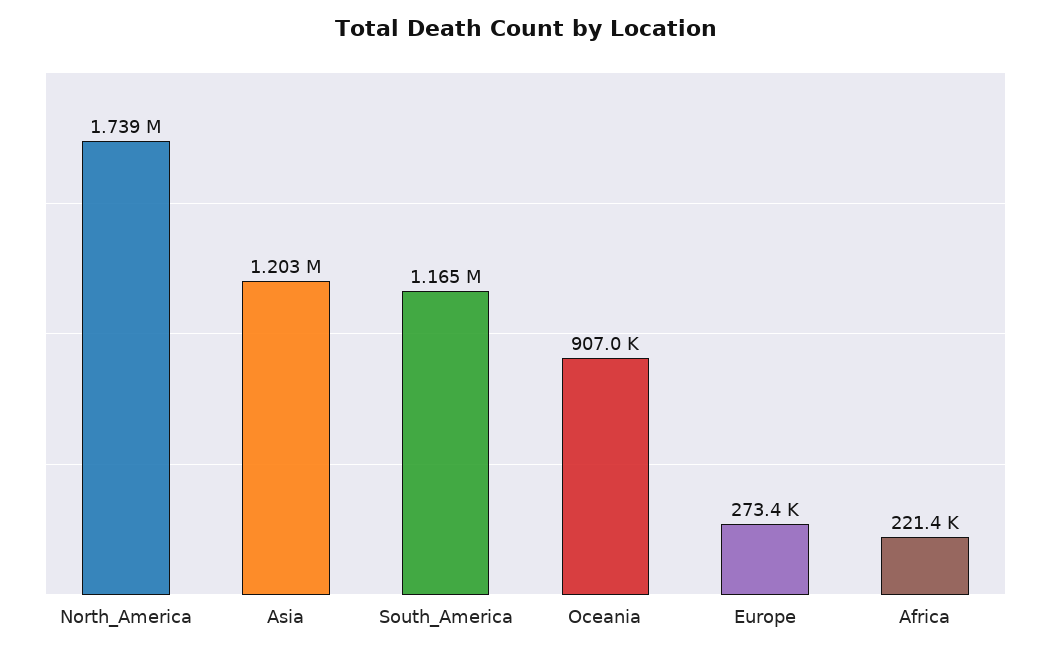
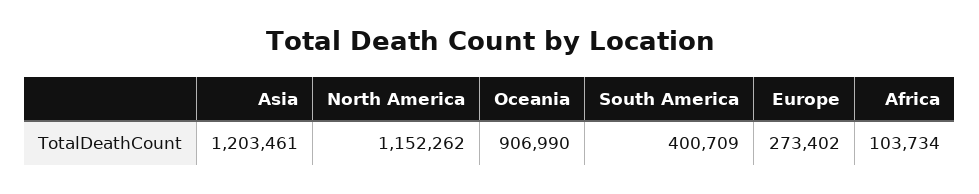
North_America: 1739000 -> 1152262
South_America: 1165000 -> 400709
Africa: 221400 -> 103734

